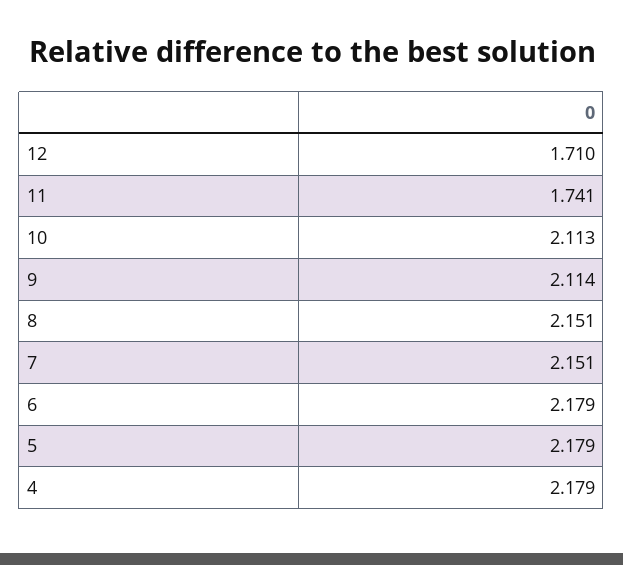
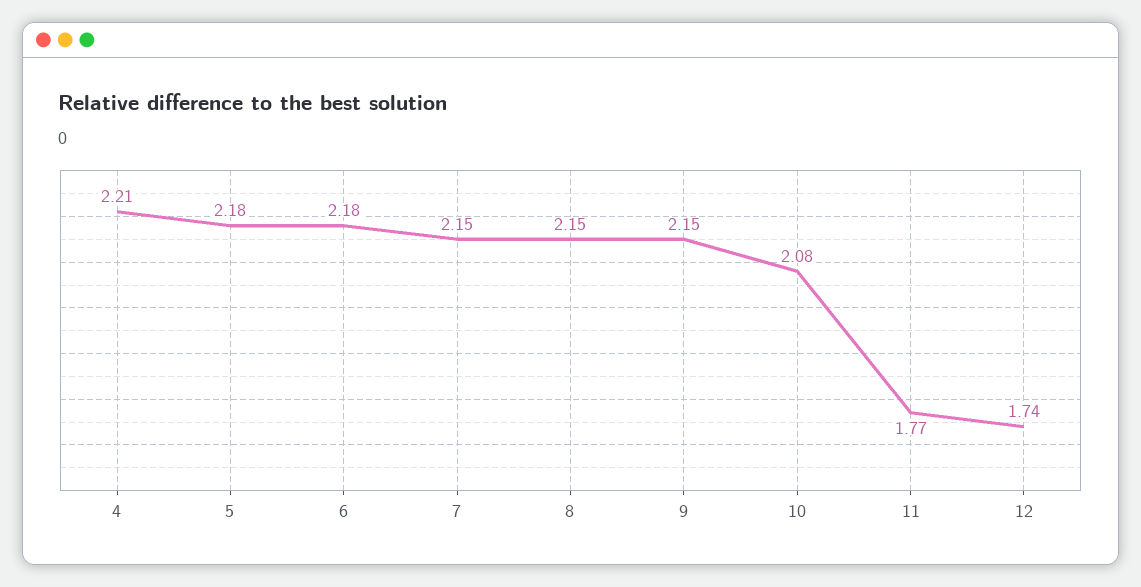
12: 1.71 -> 1.74
11: 1.741 -> 1.77
10: 2.113 -> 2.08
9: 2.114 -> 2.15
4: 2.179 -> 2.21

